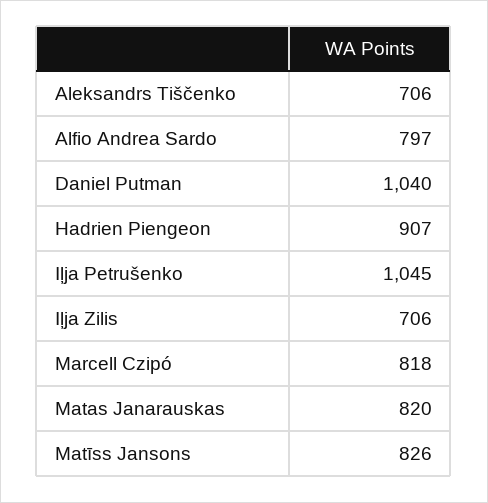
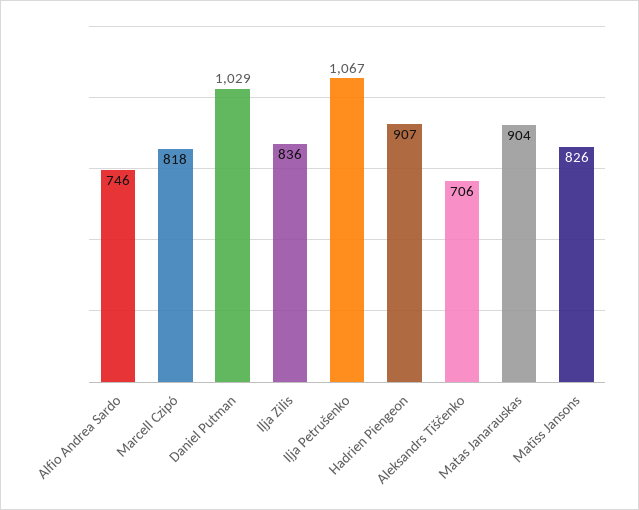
Alfio Andrea Sardo: 797 -> 746
Daniel Putman: 1040 -> 1029
Iļja Petrušenko: 1045 -> 1067
Iļja Zilis: 706 -> 836
Matas Janarauskas: 820 -> 904

